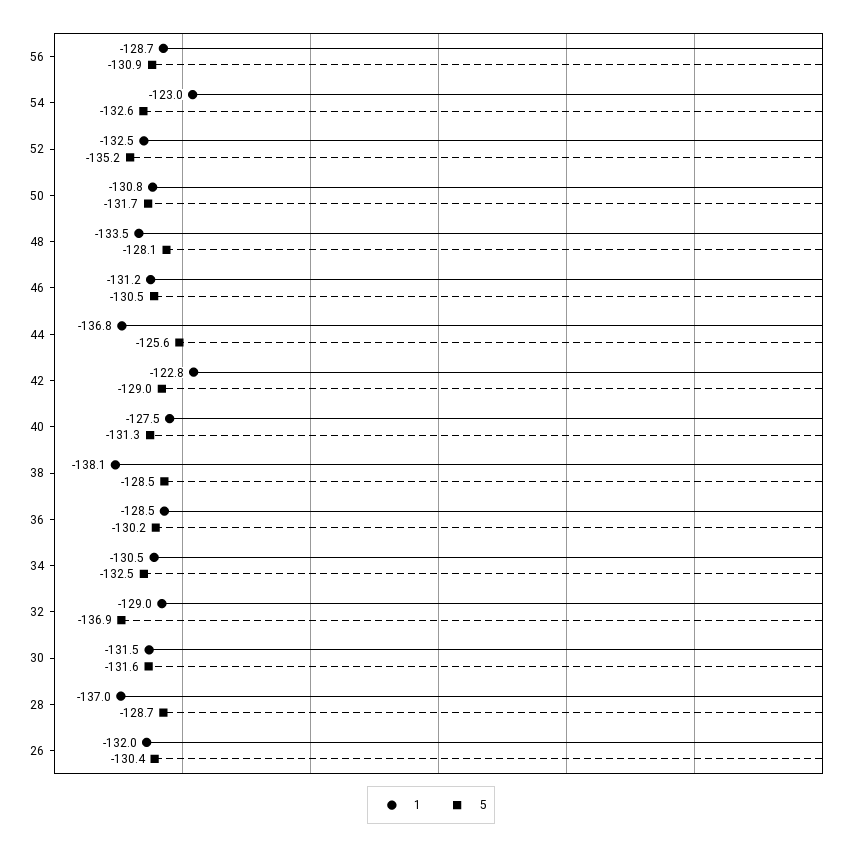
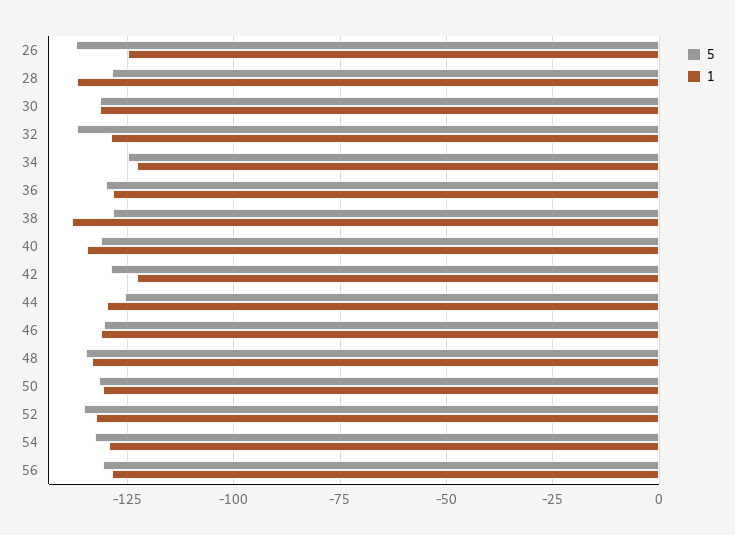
1, 54: -123 -> -130
5, 48: -128.1 -> -135
1, 44: -136.8 -> -130
1, 40: -127.5 -> -135
1, 34: -130.5 -> -122.5
5, 34: -132.5 -> -125
1, 26: -132 -> -125
5, 26: -130.4 -> -137.5

